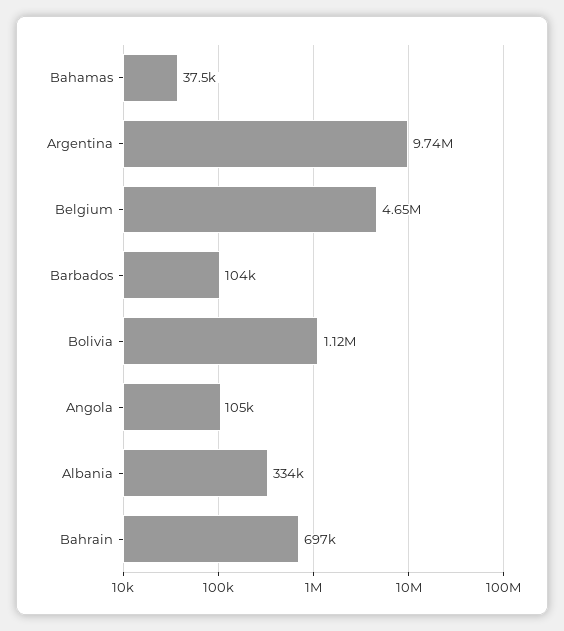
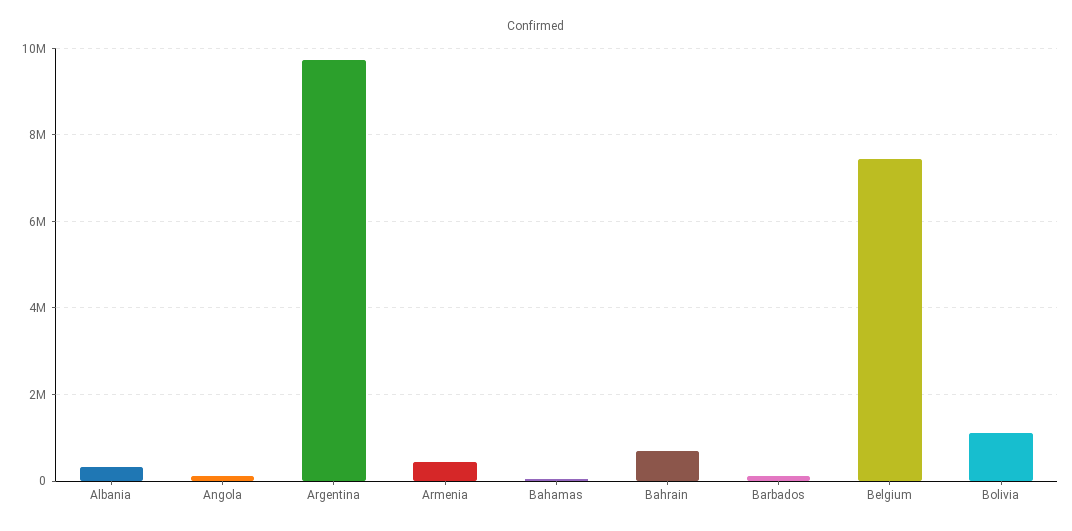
Belgium: 4650000 -> 7400000
Armenia: none -> 400000

